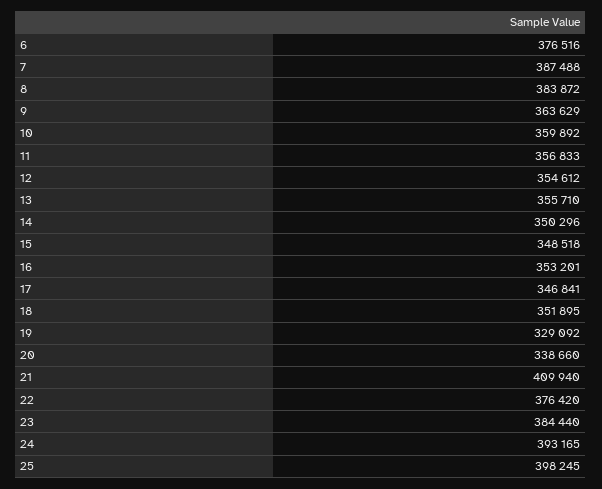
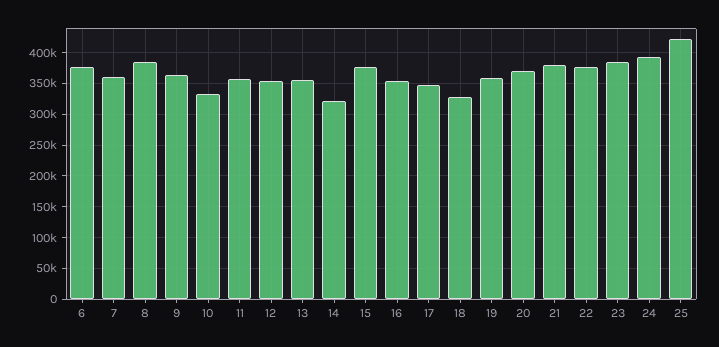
7: 387488 -> 360000
10: 359892 -> 330000
14: 350296 -> 320000
15: 348518 -> 380000
18: 351895 -> 330000
19: 329092 -> 360000
20: 338660 -> 370000
21: 409940 -> 380000
25: 398245 -> 420000

